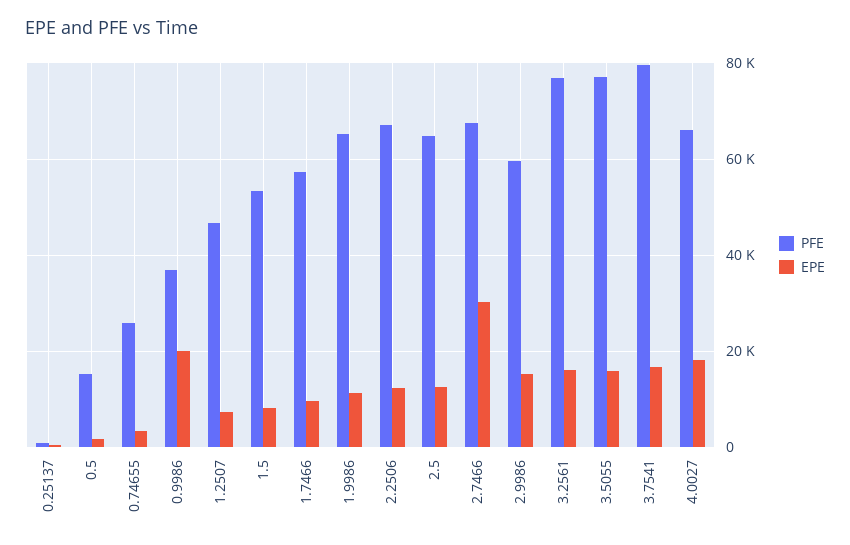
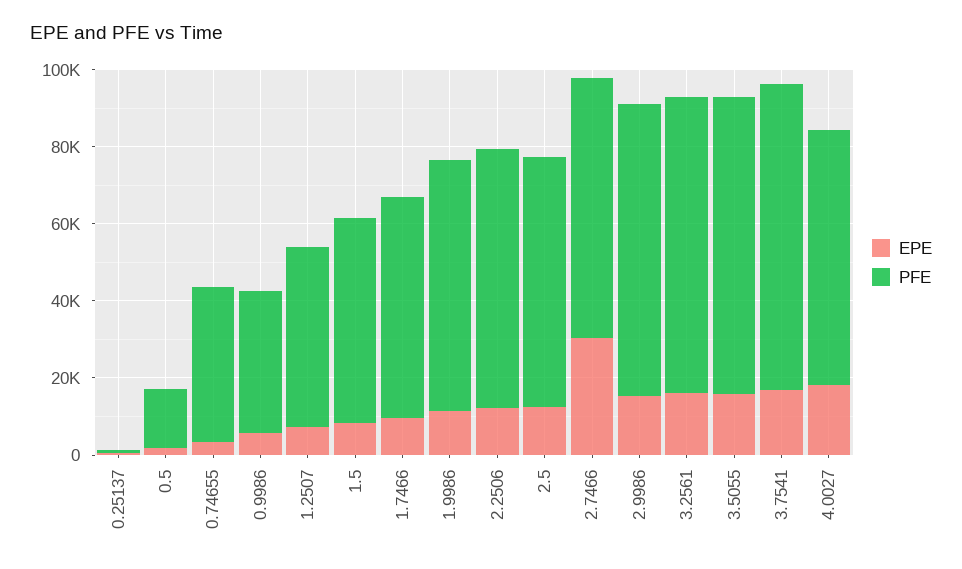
PFE, 0.74655: 26000 -> 40000
EPE, 0.9986: 20000 -> 5000
PFE, 2.9986: 60000 -> 75000

